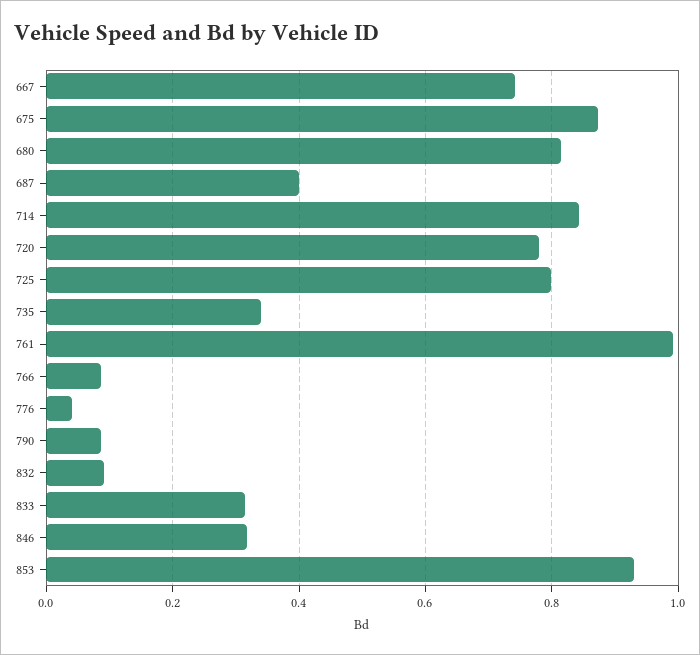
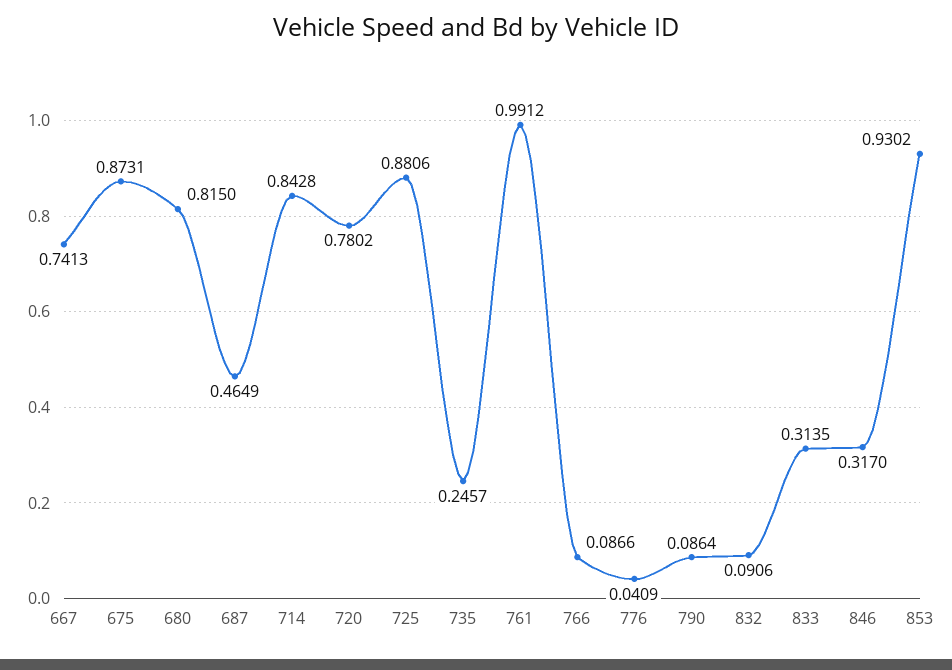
687: 0.4 -> 0.4649
725: 0.8 -> 0.8806
735: 0.34 -> 0.2457

